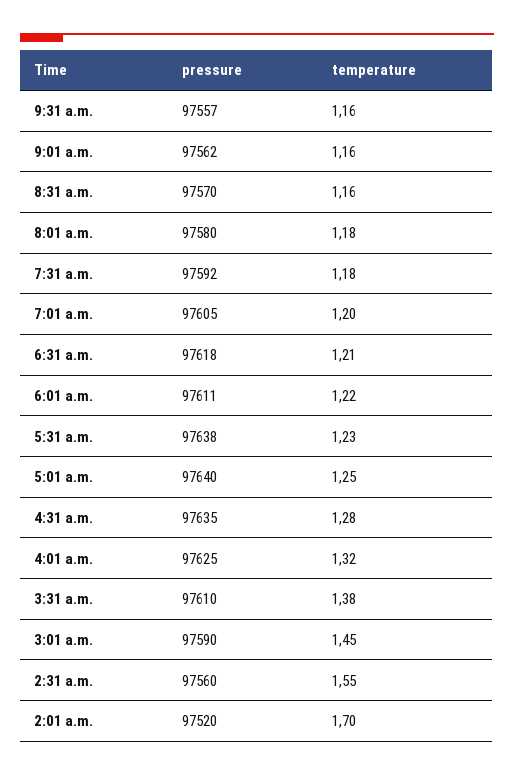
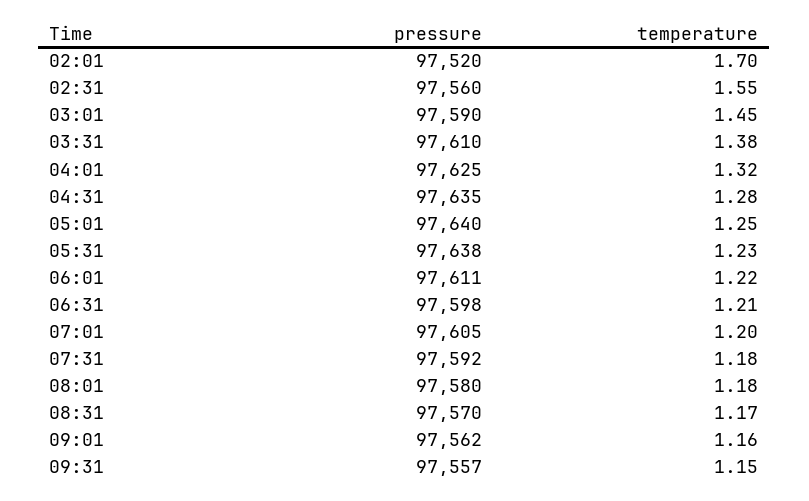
temperature, 9:31 a.m.: 1.16 -> 1.15
temperature, 8:31 a.m.: 1.16 -> 1.17
pressure, 6:31 a.m.: 97618 -> 97598

